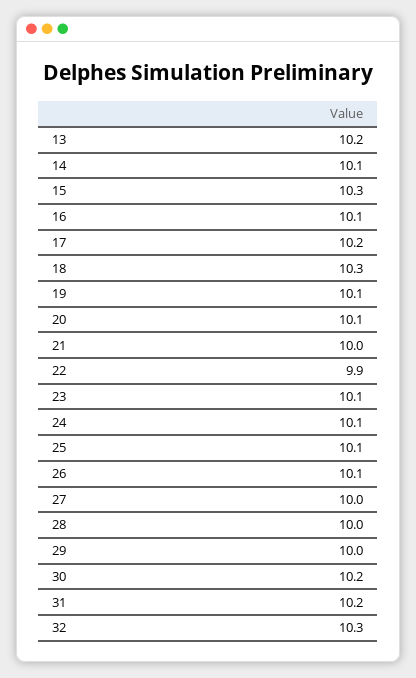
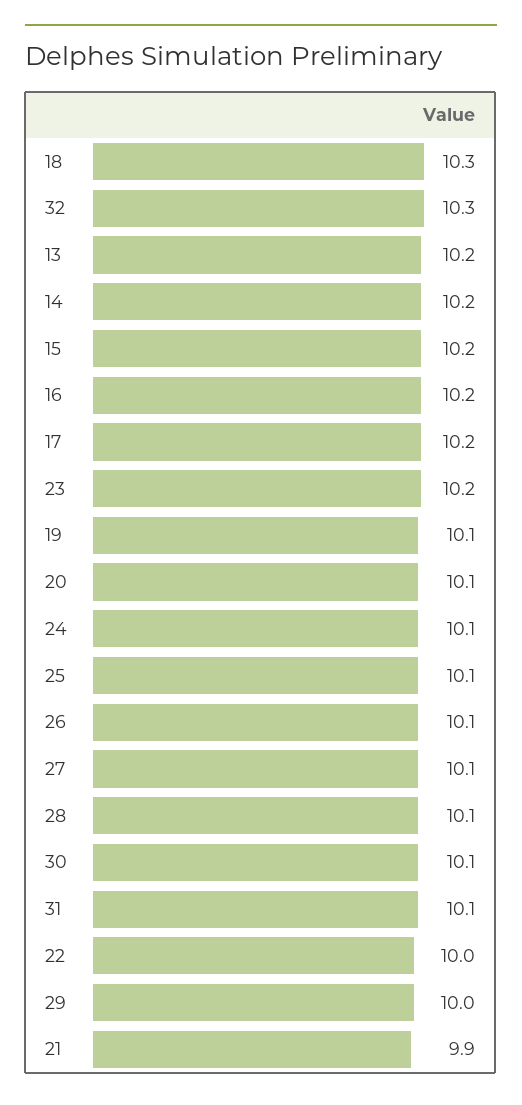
14: 10.1 -> 10.2
15: 10.3 -> 10.2
16: 10.1 -> 10.2
21: 10 -> 9.9
22: 9.9 -> 10
23: 10.1 -> 10.2
27: 10 -> 10.1
28: 10 -> 10.1
30: 10.2 -> 10.1
31: 10.2 -> 10.1

